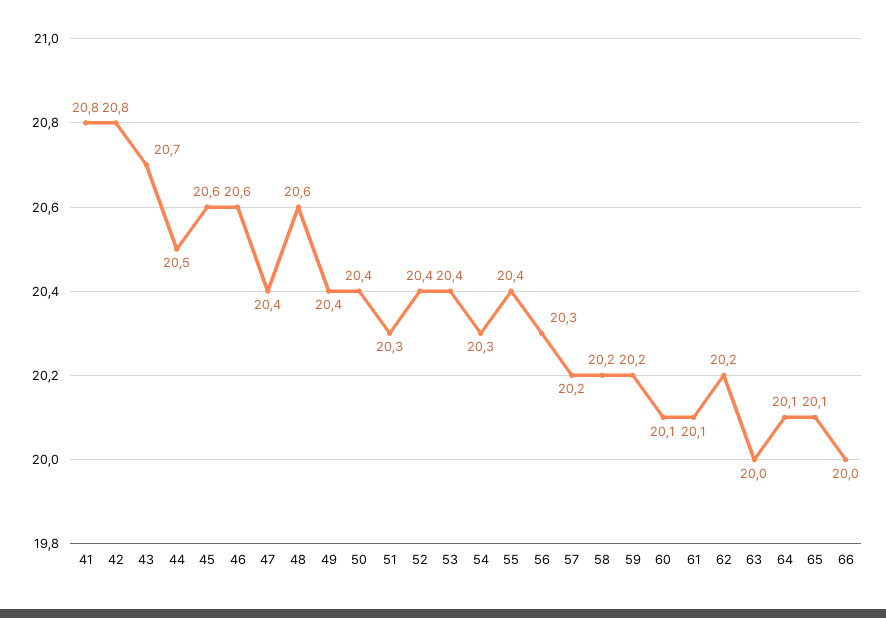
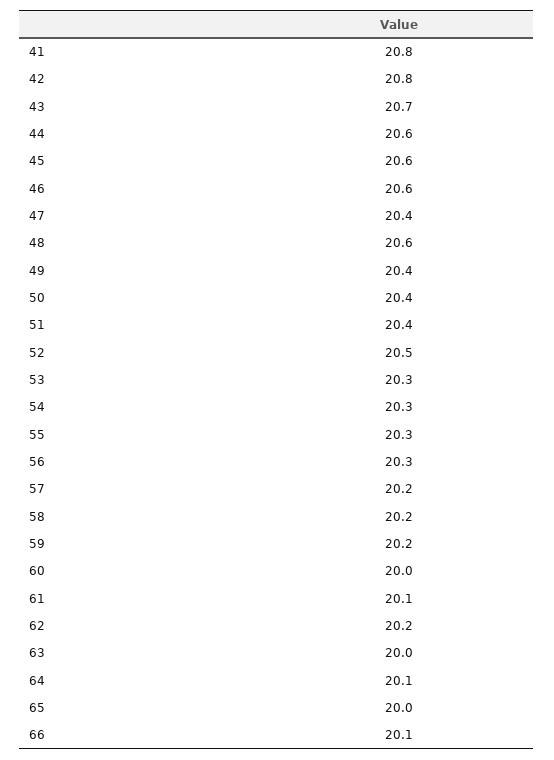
44: 20.5 -> 20.6
51: 20.3 -> 20.4
52: 20.4 -> 20.5
53: 20.4 -> 20.3
55: 20.4 -> 20.3
60: 20.1 -> 20
65: 20.1 -> 20
66: 20 -> 20.1

